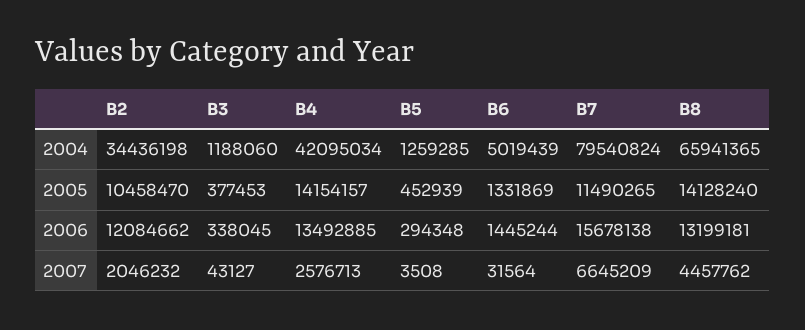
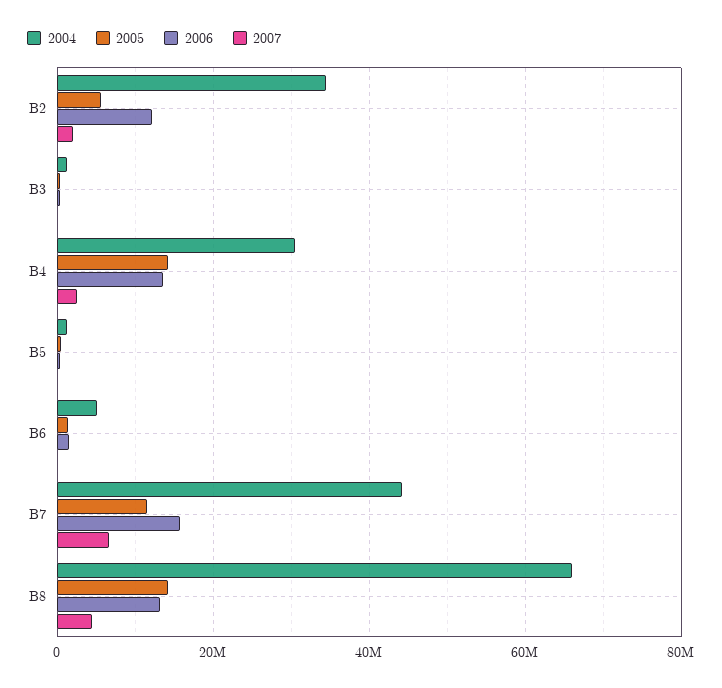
2004, B4: 42095034 -> 30000000
2004, B7: 79540824 -> 44000000
2005, B2: 10458470 -> 6000000

